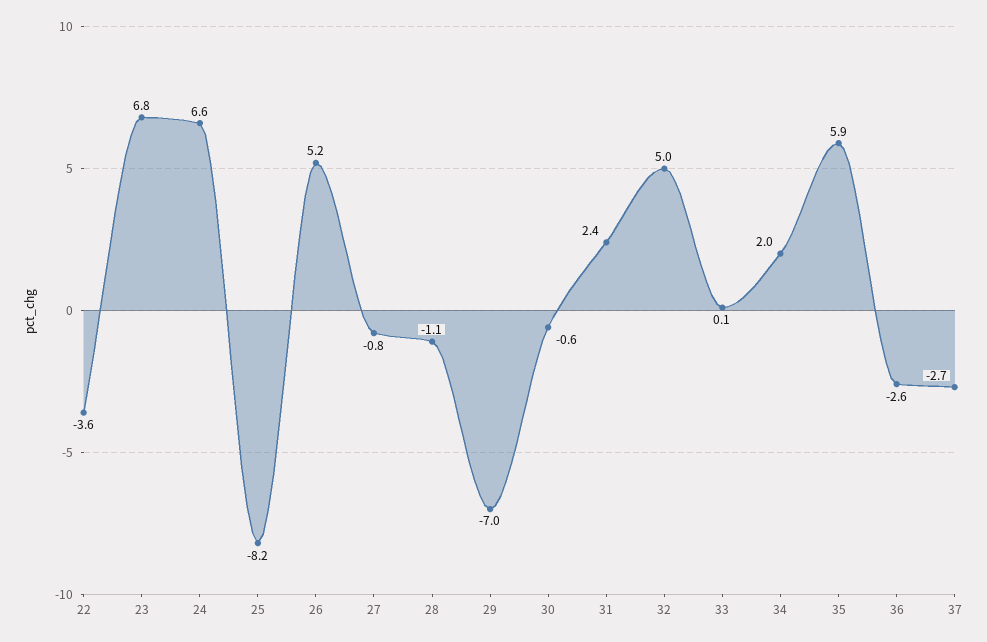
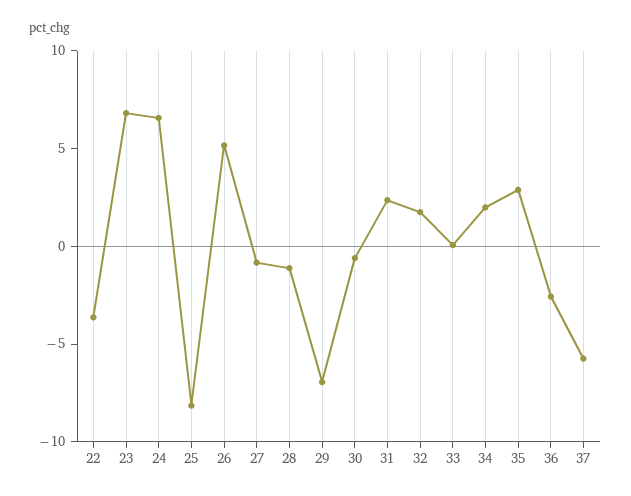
32: 5 -> 2
35: 5.9 -> 3
37: -2.7 -> -6

